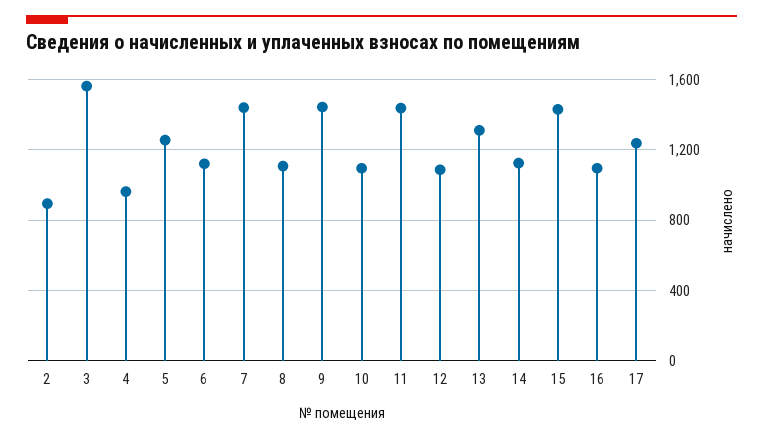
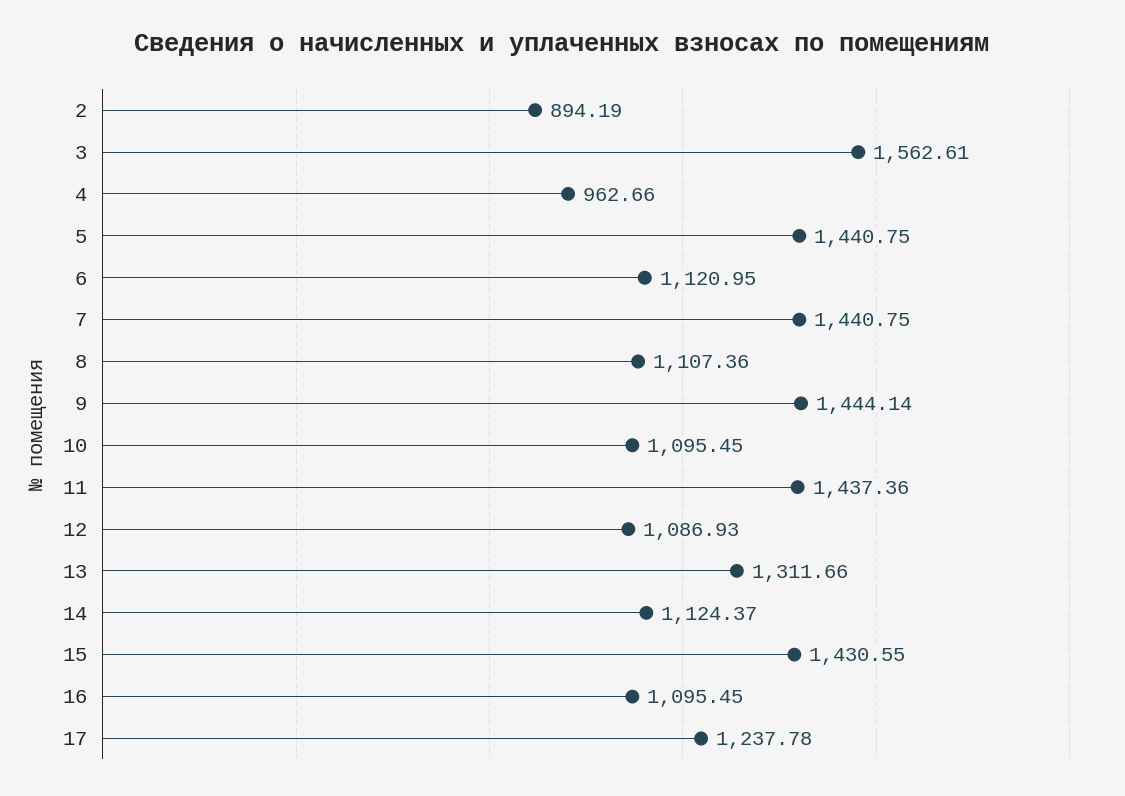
5: 1250 -> 1440.75

